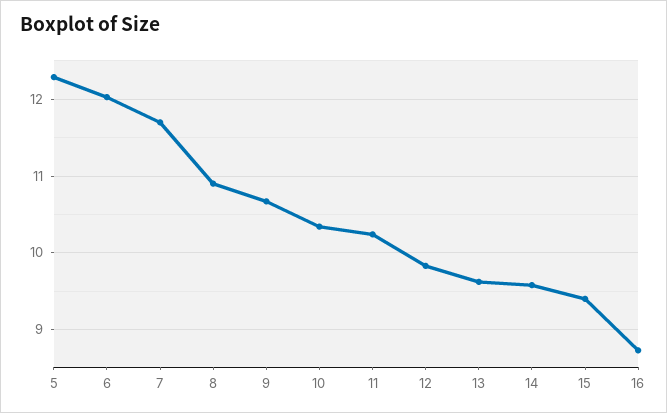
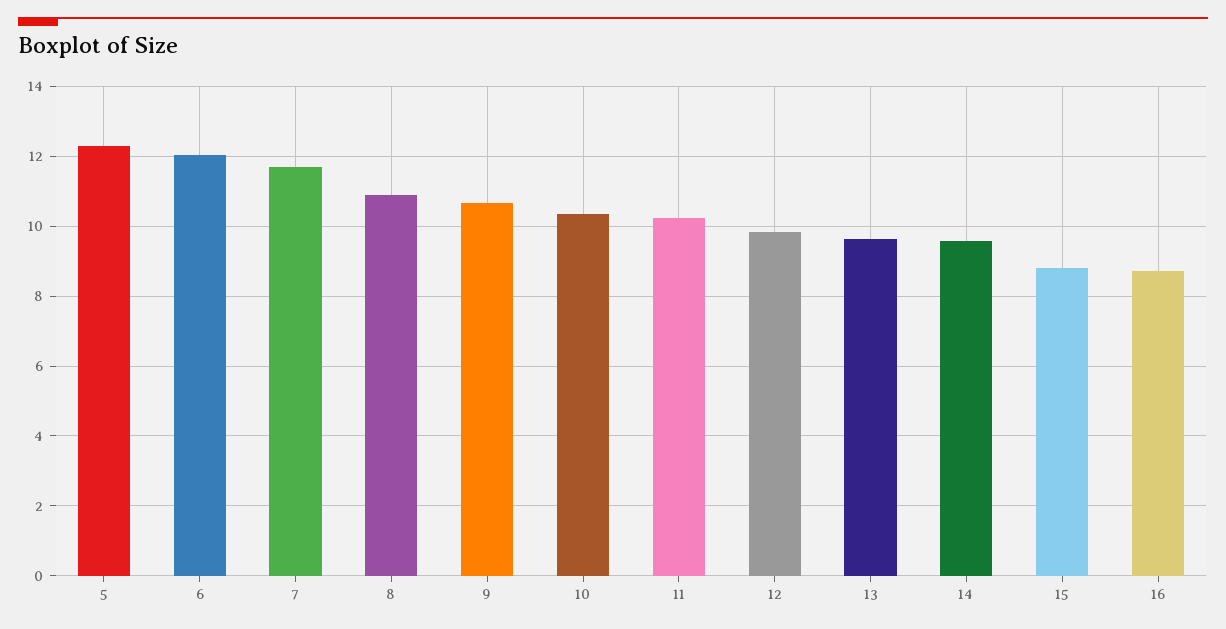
15: 9.4 -> 8.8

